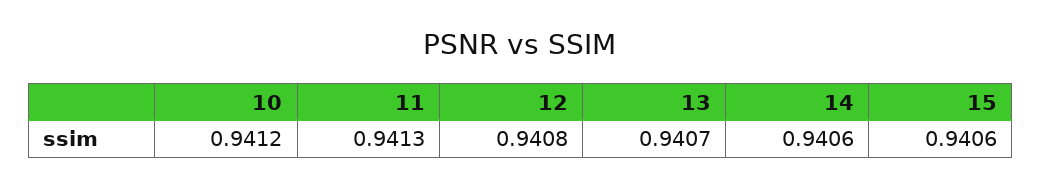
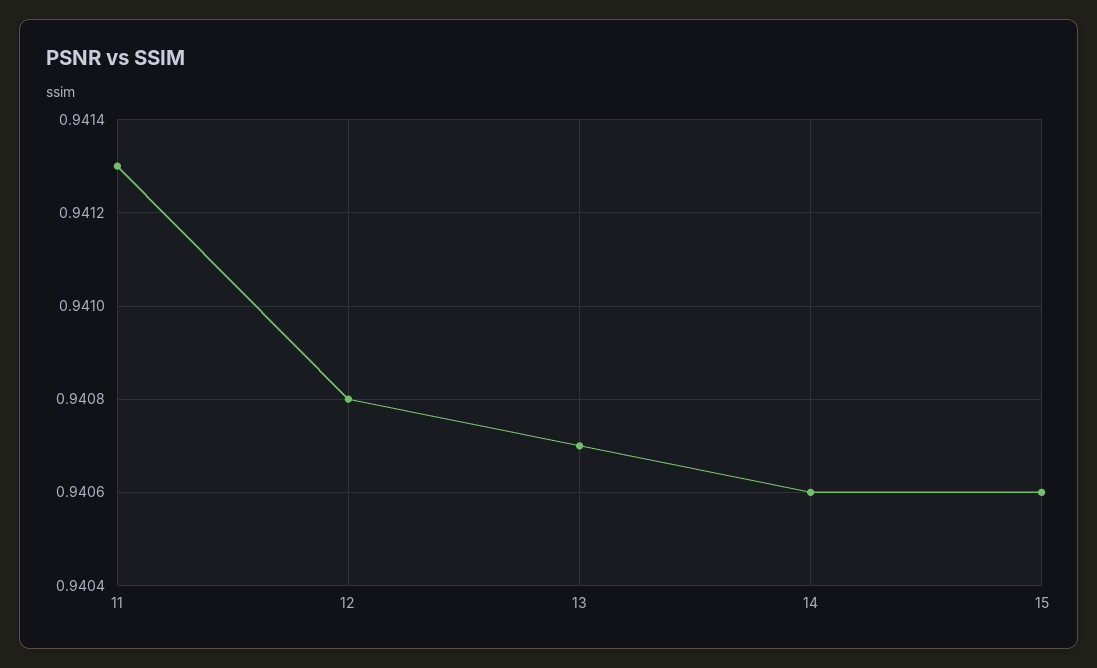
10: 0.9412 -> none

